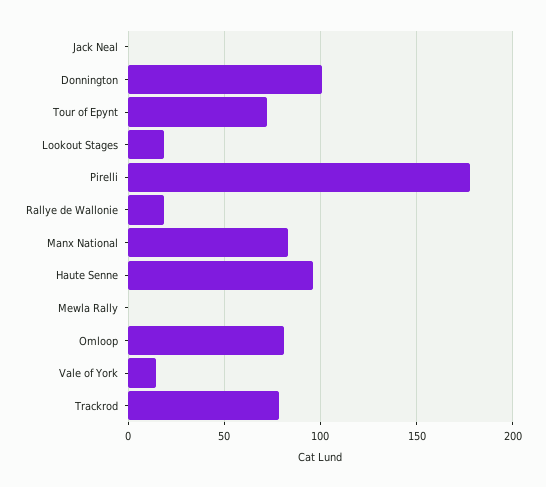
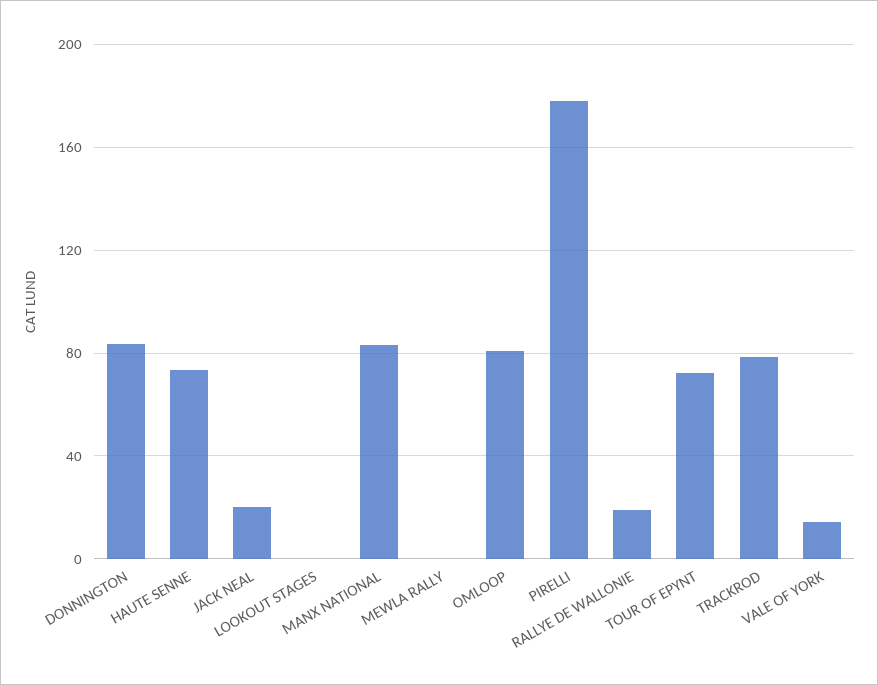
Jack Neal: 0 -> 20
Donnington: 100 -> 85
Lookout Stages: 20 -> 0
Haute Senne: 95 -> 75

